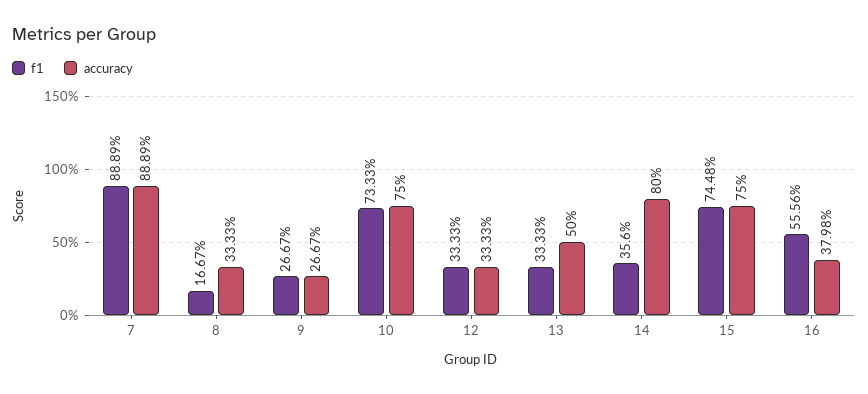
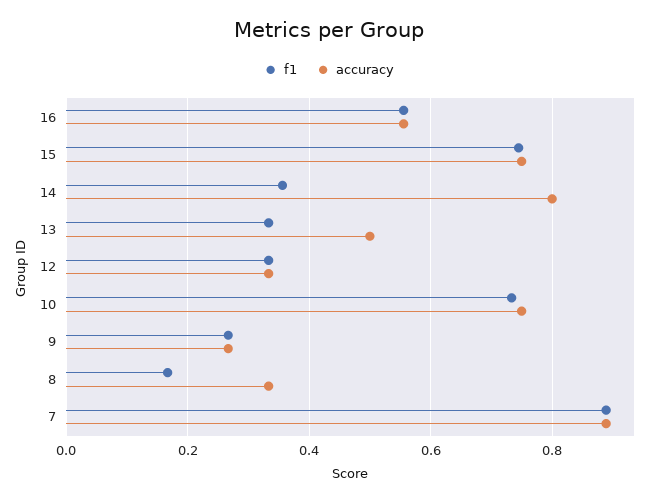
accuracy, 16: 0.3798 -> 0.56

